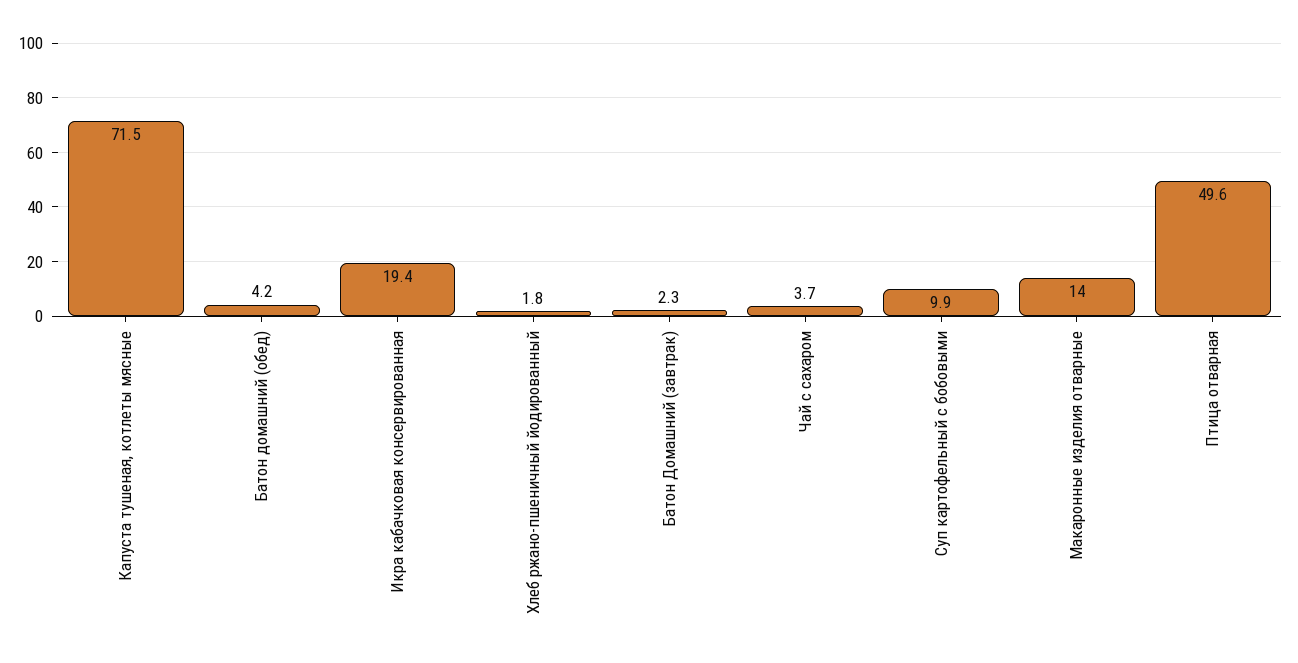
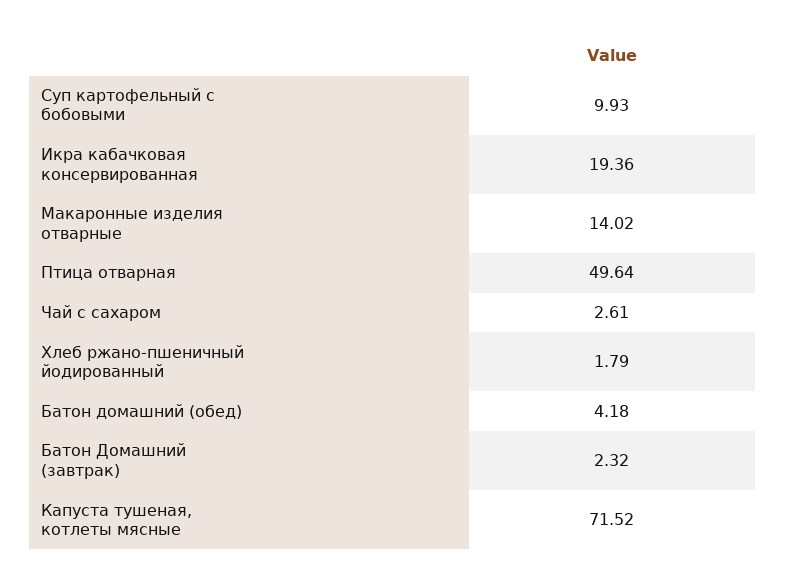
Чай с сахаром: 3.7 -> 2.61

